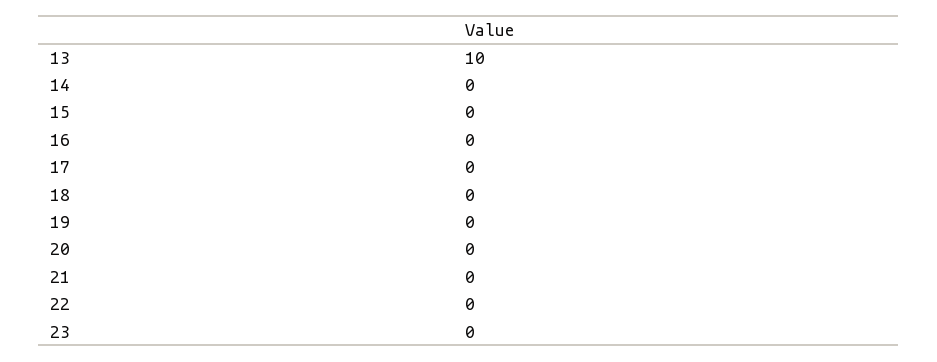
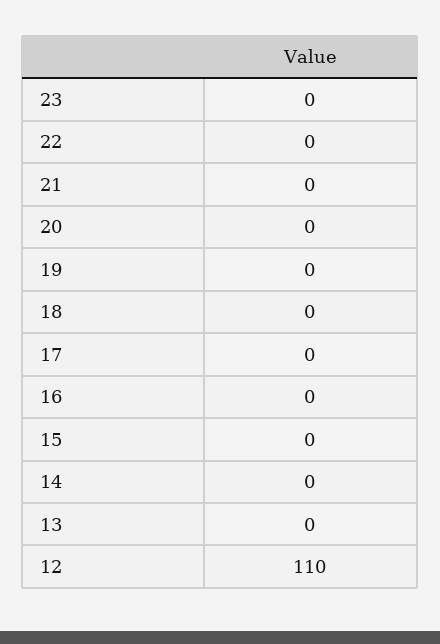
13: 10 -> 0
12: none -> 110

